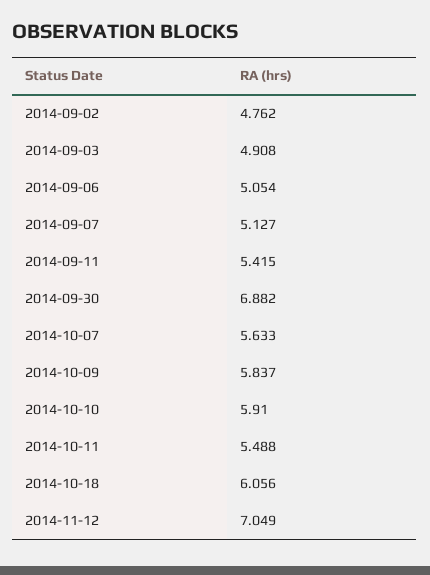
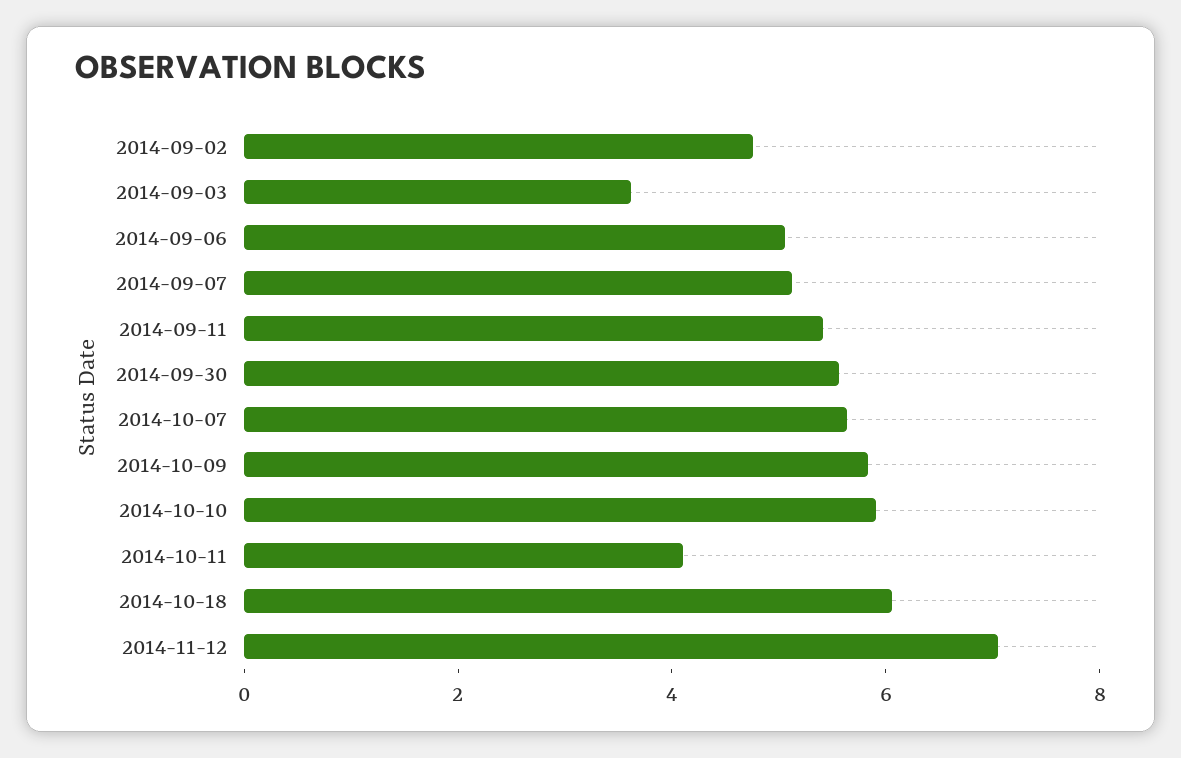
2014-09-03: 4.908 -> 3.5
2014-09-30: 6.882 -> 5.5
2014-10-11: 5.488 -> 4

